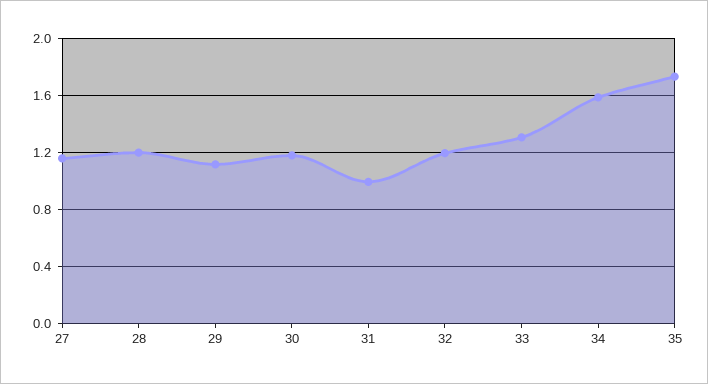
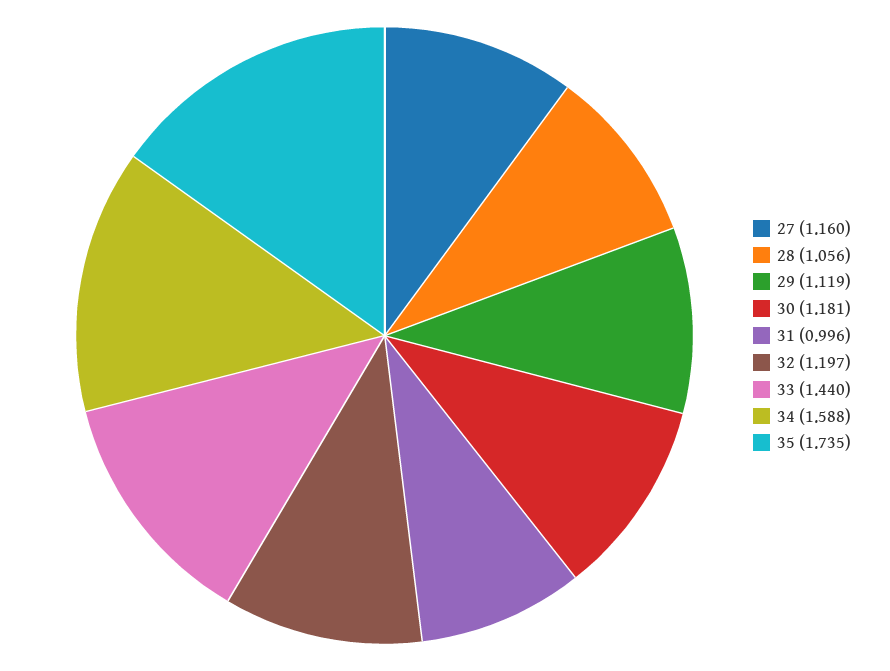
28: 1.2 -> 1.056
33: 1.3 -> 1.44

